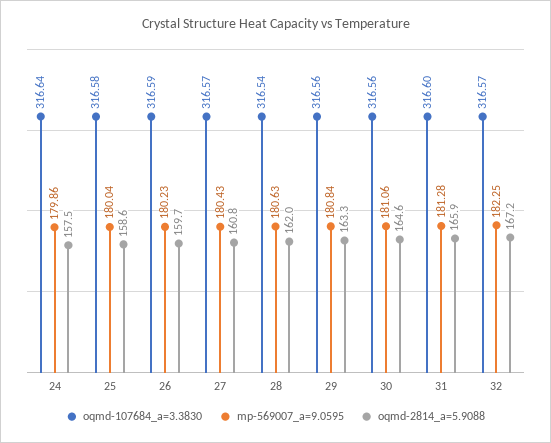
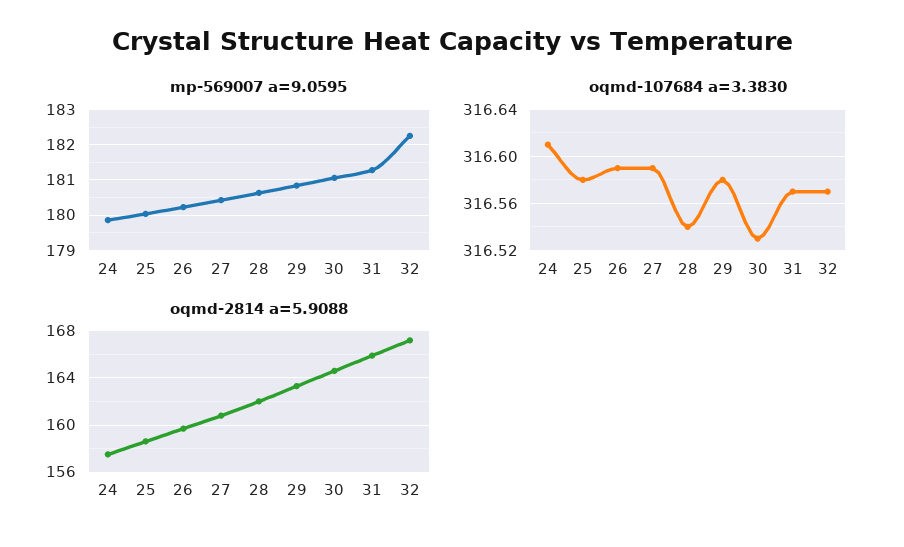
oqmd-107684_a=3.3830, 24: 316.64 -> 316.61
oqmd-107684_a=3.3830, 27: 316.57 -> 316.59
oqmd-107684_a=3.3830, 29: 316.56 -> 316.58
oqmd-107684_a=3.3830, 30: 316.56 -> 316.53
oqmd-107684_a=3.3830, 31: 316.6 -> 316.57

